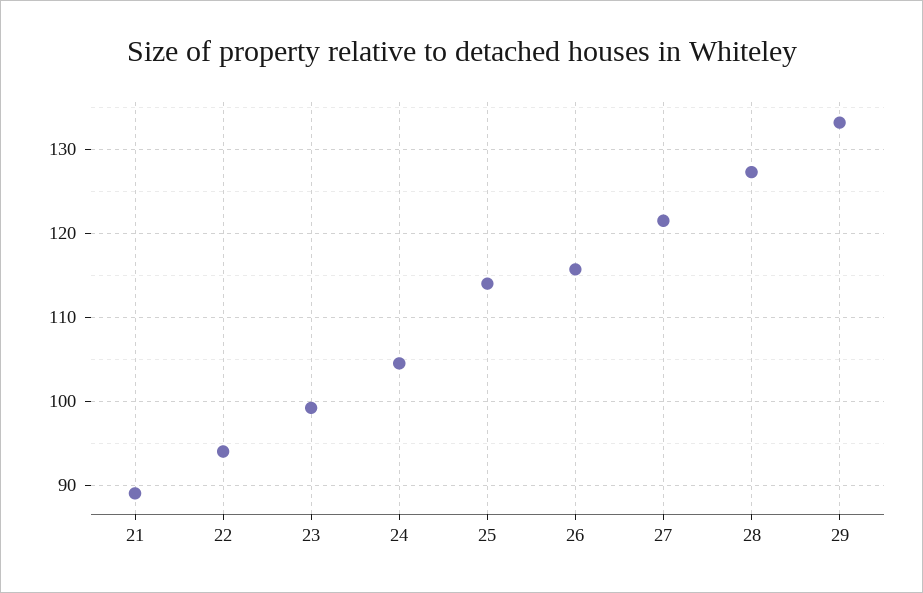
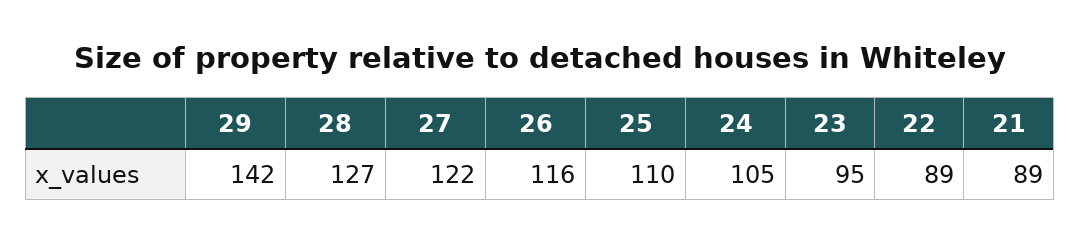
22: 94 -> 89
23: 99 -> 95
25: 114 -> 110
29: 133 -> 142

